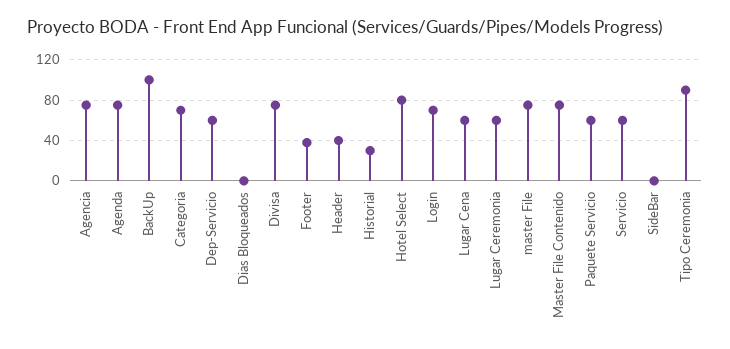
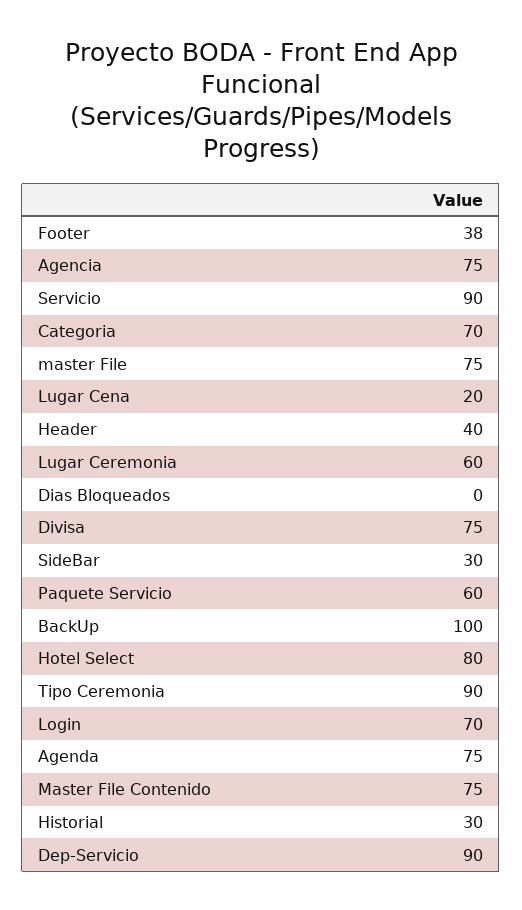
Dep-Servicio: 60 -> 90
Lugar Cena: 60 -> 20
Servicio: 60 -> 90
SideBar: 0 -> 30

